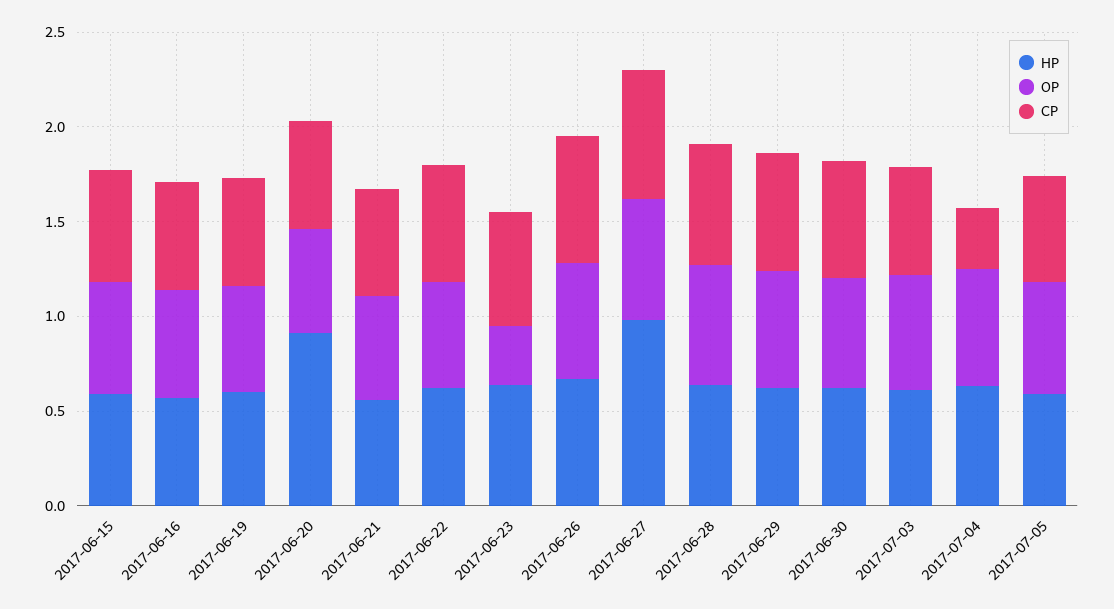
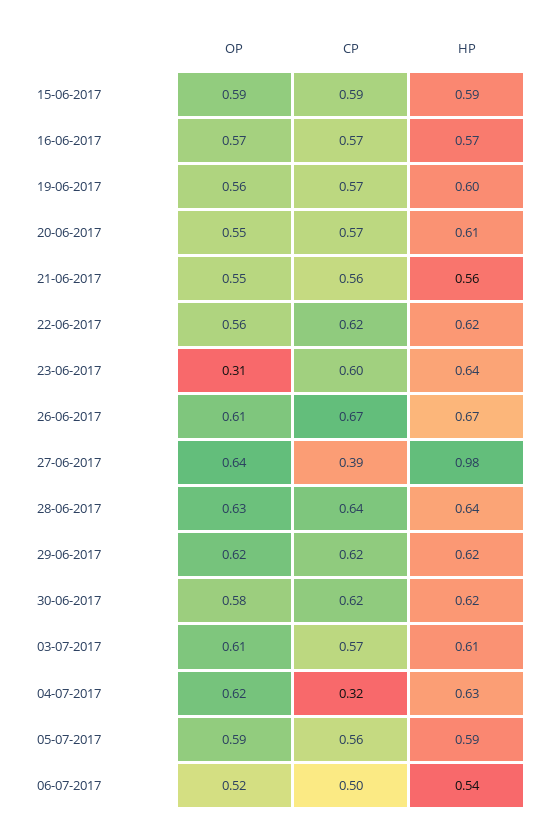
HP, 2017-06-20: 0.9 -> 0.61
CP, 2017-06-27: 0.7 -> 0.39
OP, 06-07-2017: none -> 0.52
CP, 06-07-2017: none -> 0.5
HP, 06-07-2017: none -> 0.54

